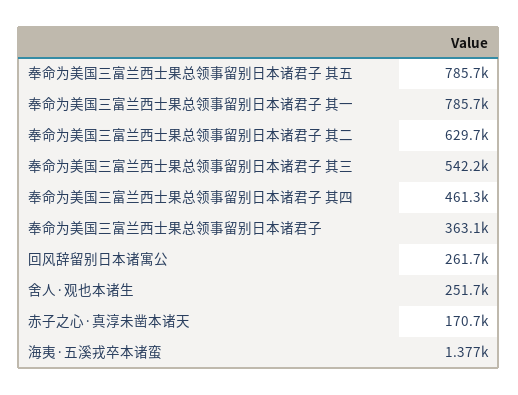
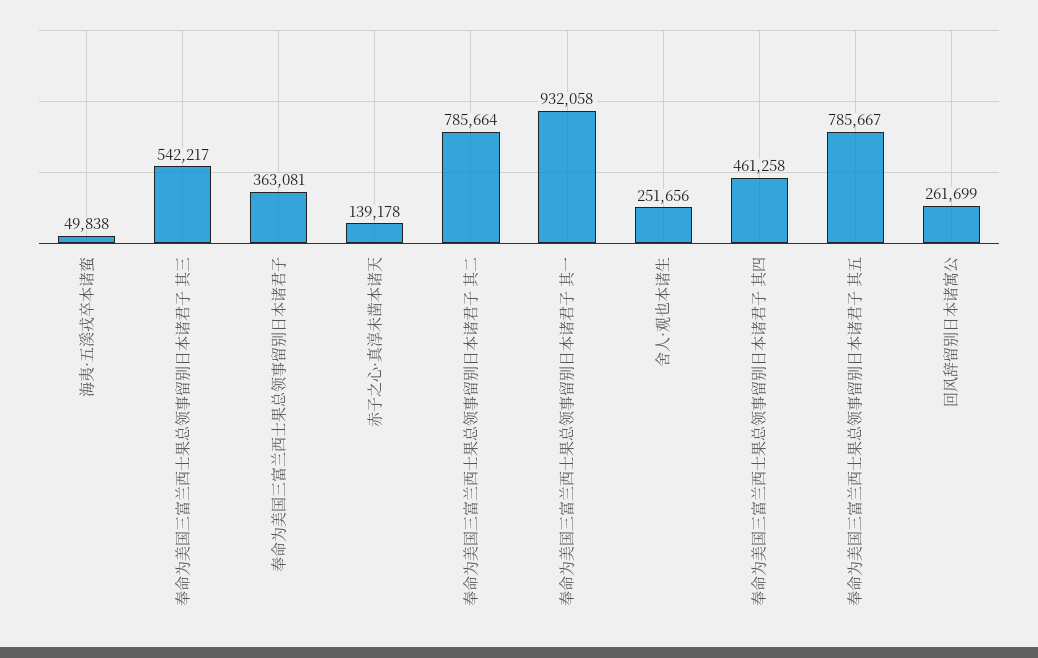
奉命为美国三富兰西士果总领事留别日本诸君子 其一: 785700 -> 932058
奉命为美国三富兰西士果总领事留别日本诸君子 其二: 629700 -> 785664
赤子之心·真淳未凿本诸天: 170700 -> 139178
海夷·五溪戎卒本诸蛮: 1377 -> 49838

